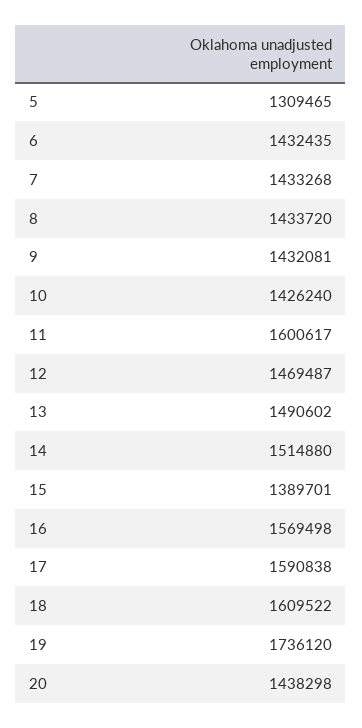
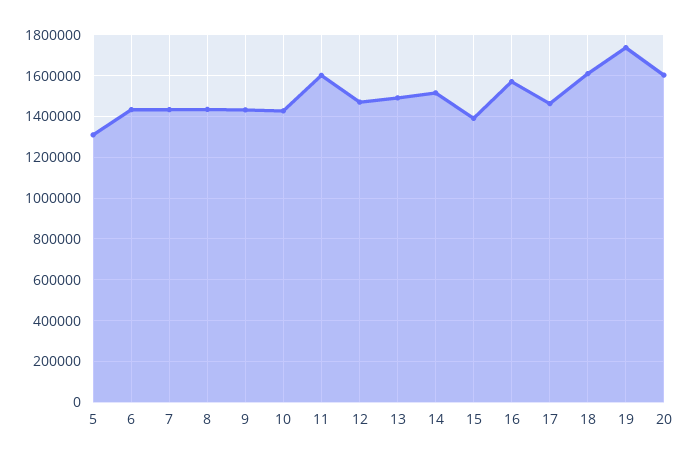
17: 1590838 -> 1450000
20: 1438298 -> 1600000

